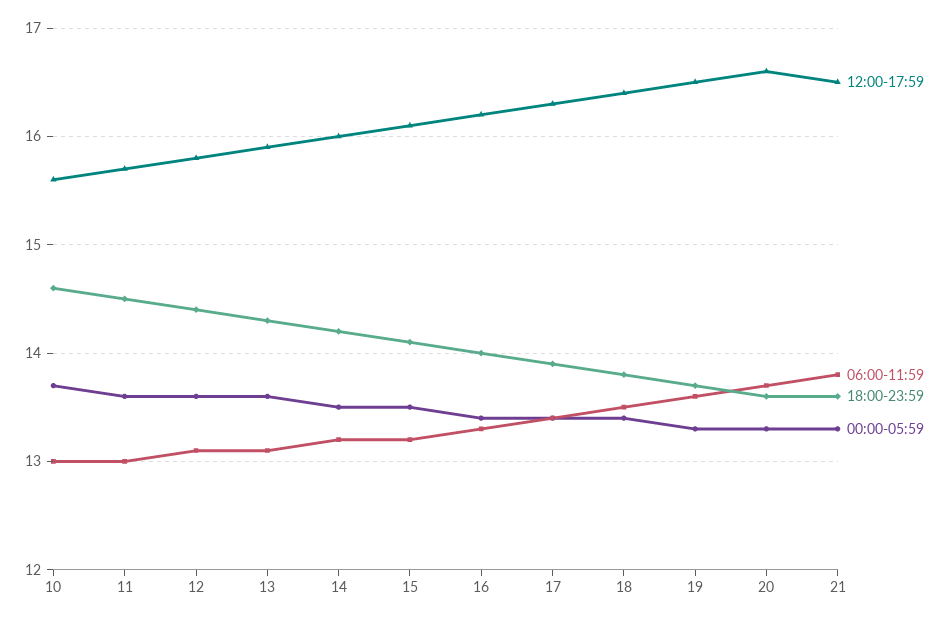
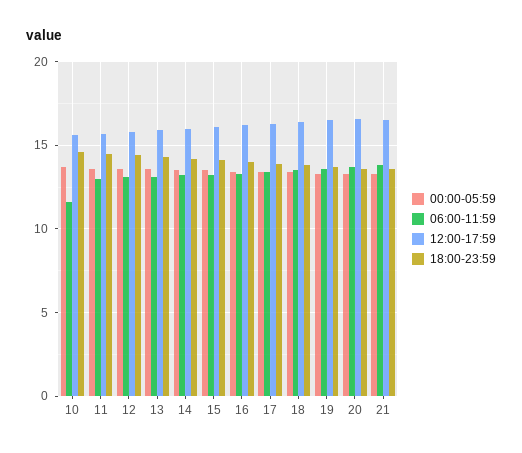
06:00-11:59, 10: 13 -> 11.5

